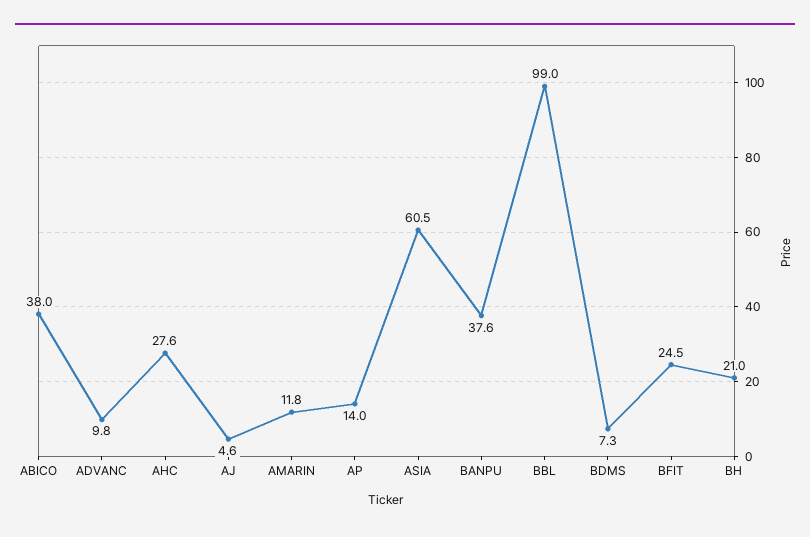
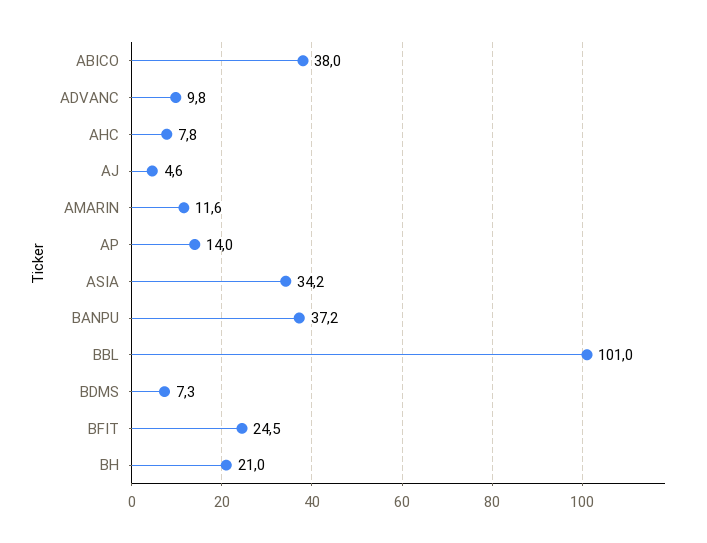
AHC: 27.6 -> 7.8
AMARIN: 11.8 -> 11.6
ASIA: 60.5 -> 34.2
BANPU: 37.6 -> 37.2
BBL: 99 -> 101

